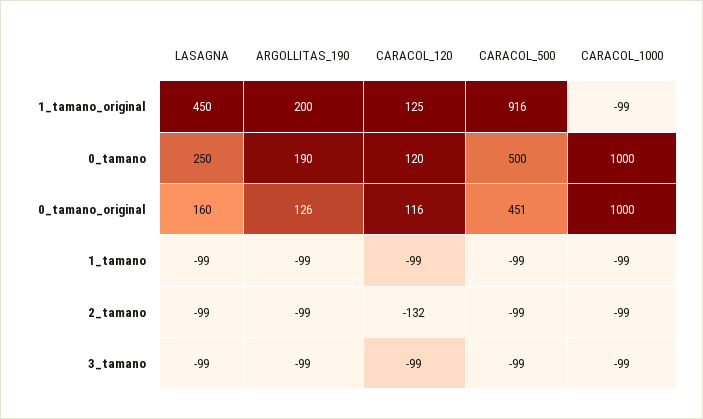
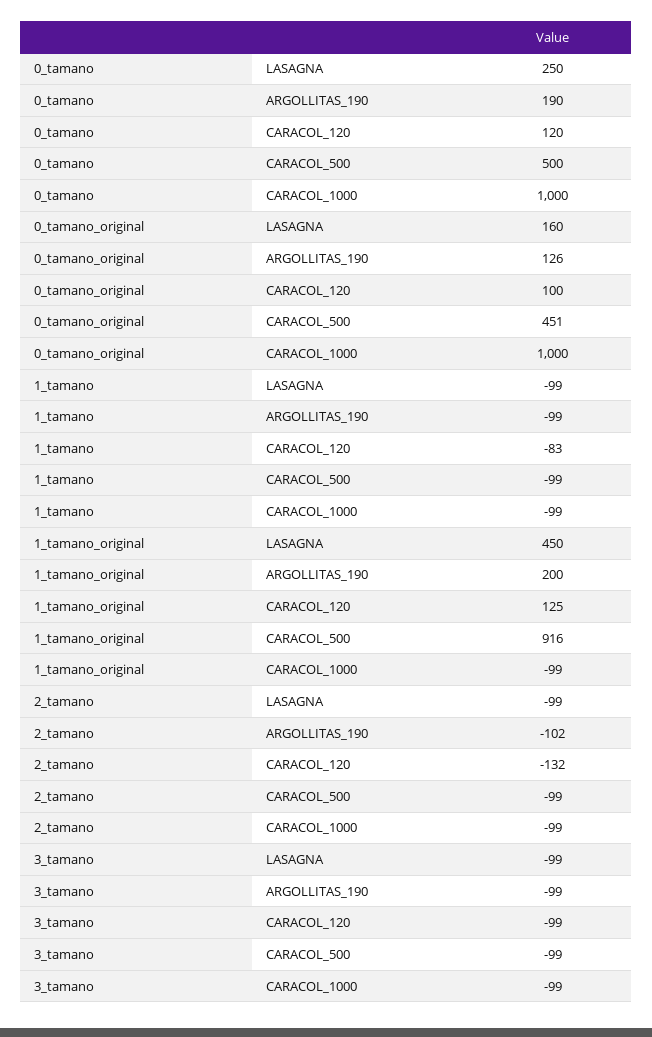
CARACOL_120, 0_tamano_original: 116 -> 100
CARACOL_120, 1_tamano: -99 -> -83
ARGOLLITAS_190, 2_tamano: -99 -> -102

